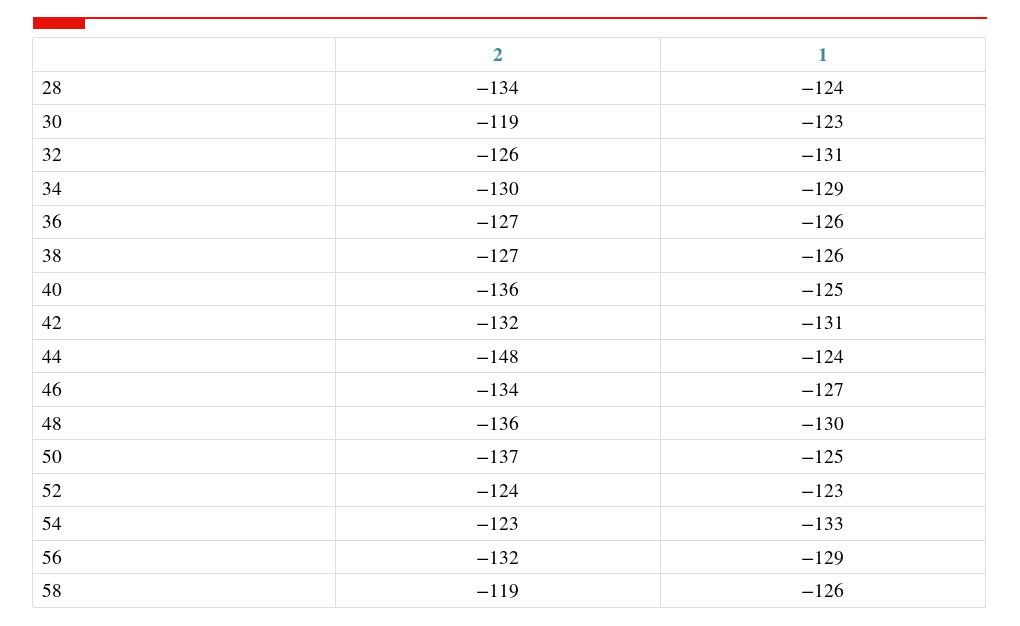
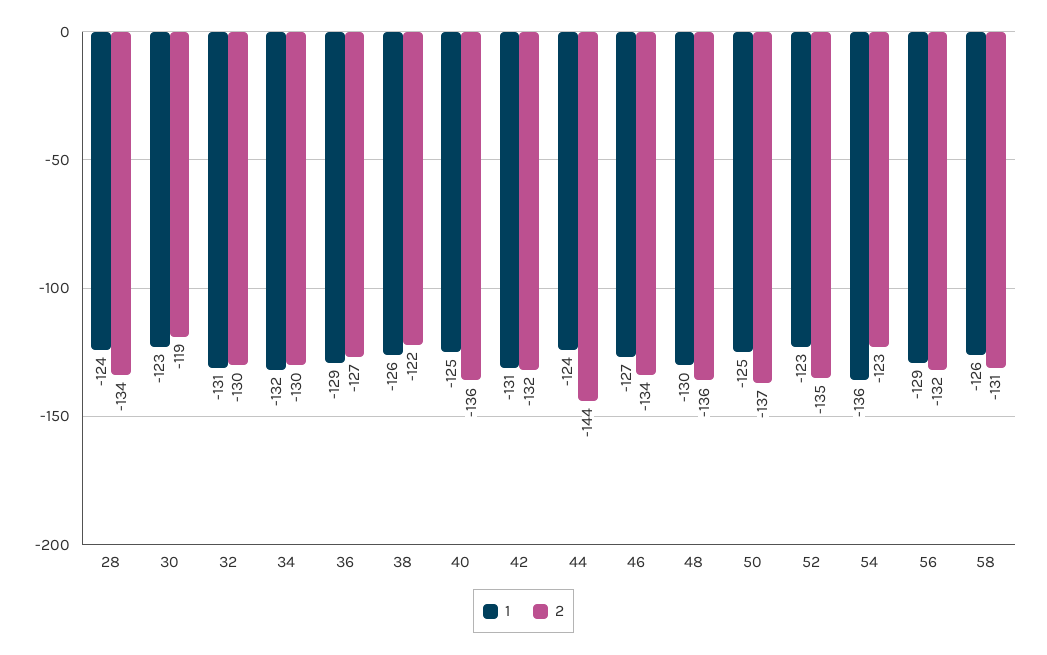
2, 32: -126 -> -130
1, 34: -129 -> -132
1, 36: -126 -> -129
2, 38: -127 -> -122
2, 44: -148 -> -144
2, 52: -124 -> -135
1, 54: -133 -> -136
2, 58: -119 -> -131

